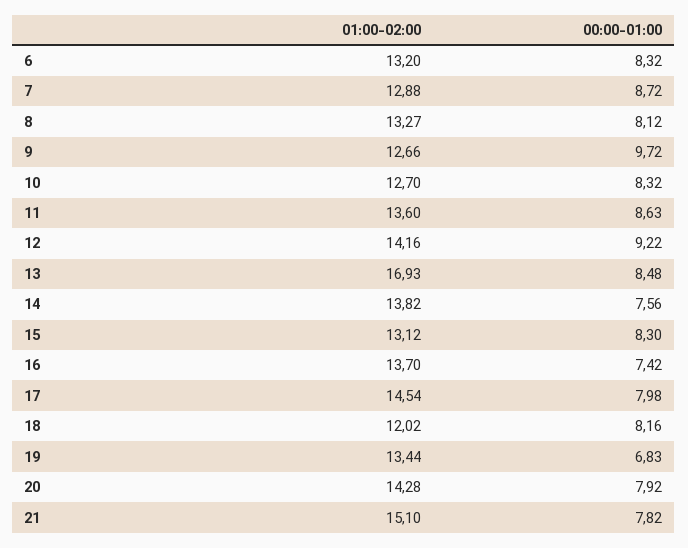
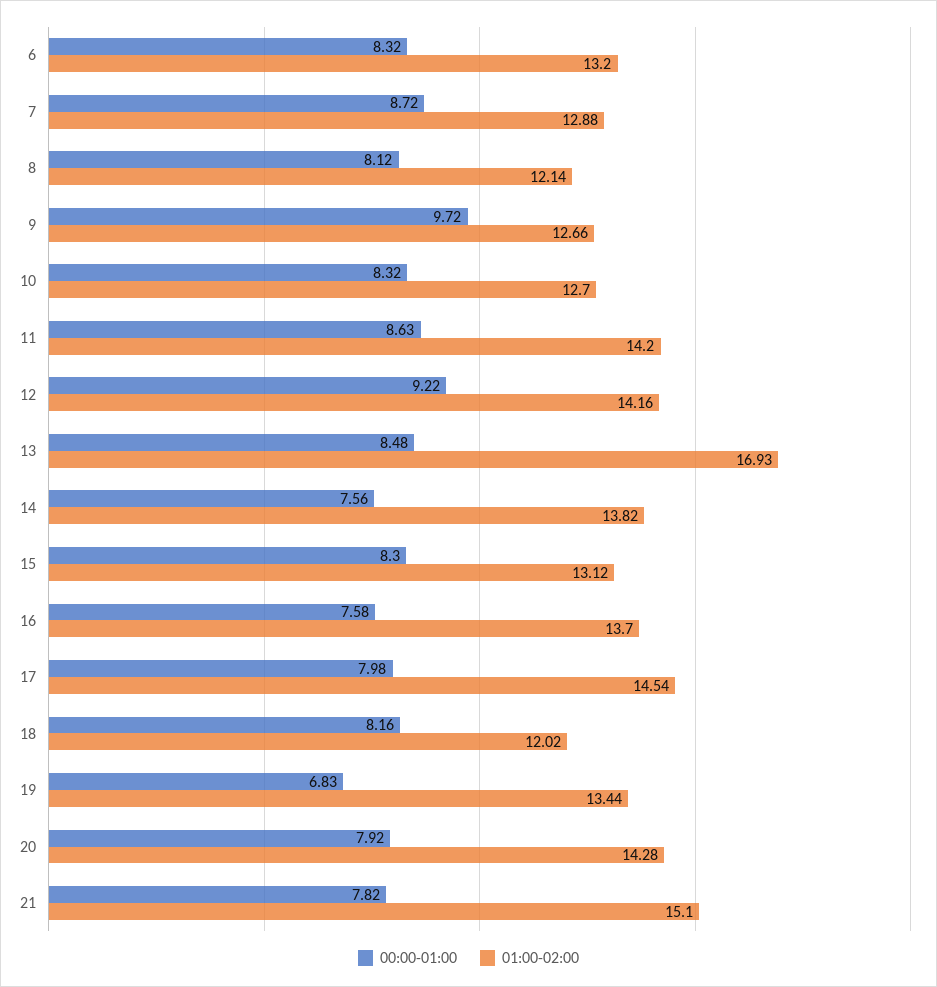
01:00-02:00, 8: 13.27 -> 12.14
01:00-02:00, 11: 13.6 -> 14.2
00:00-01:00, 16: 7.42 -> 7.58

